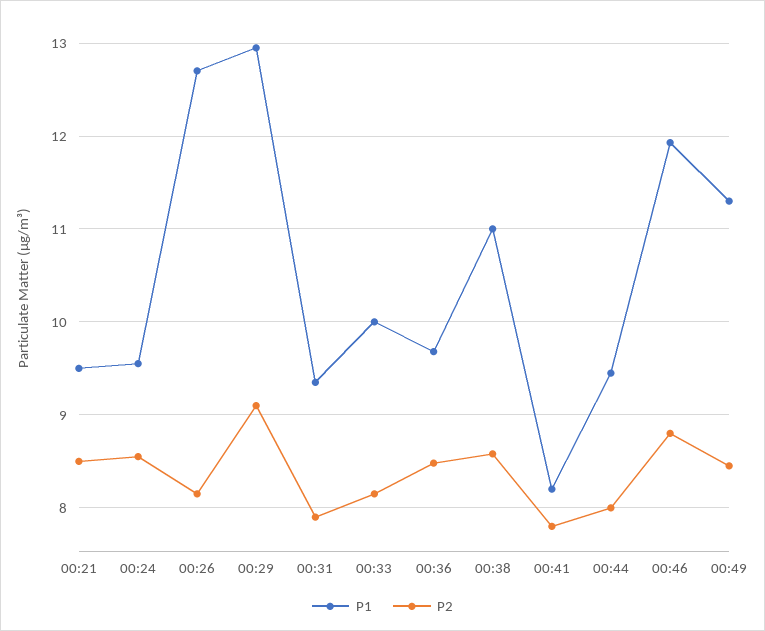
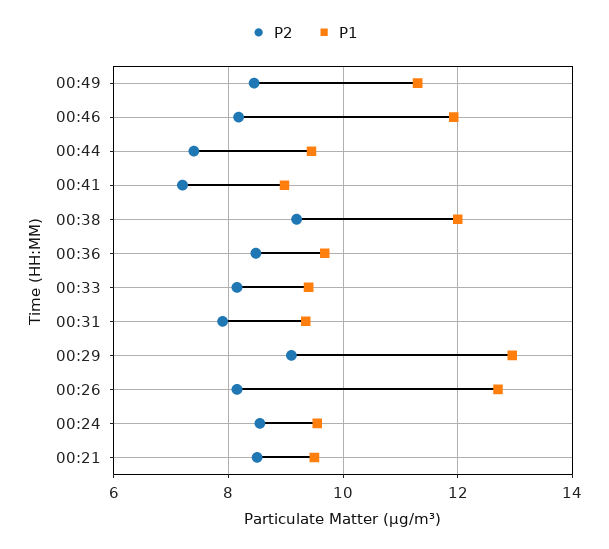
P1, 00:33: 10 -> 9.4
P1, 00:38: 11 -> 12
P2, 00:38: 8.6 -> 9.2
P1, 00:41: 8.2 -> 9
P2, 00:41: 7.8 -> 7.2
P2, 00:44: 8 -> 7.4
P2, 00:46: 8.8 -> 8.2

